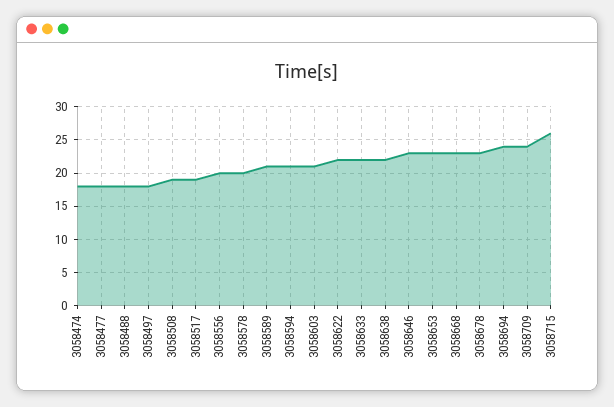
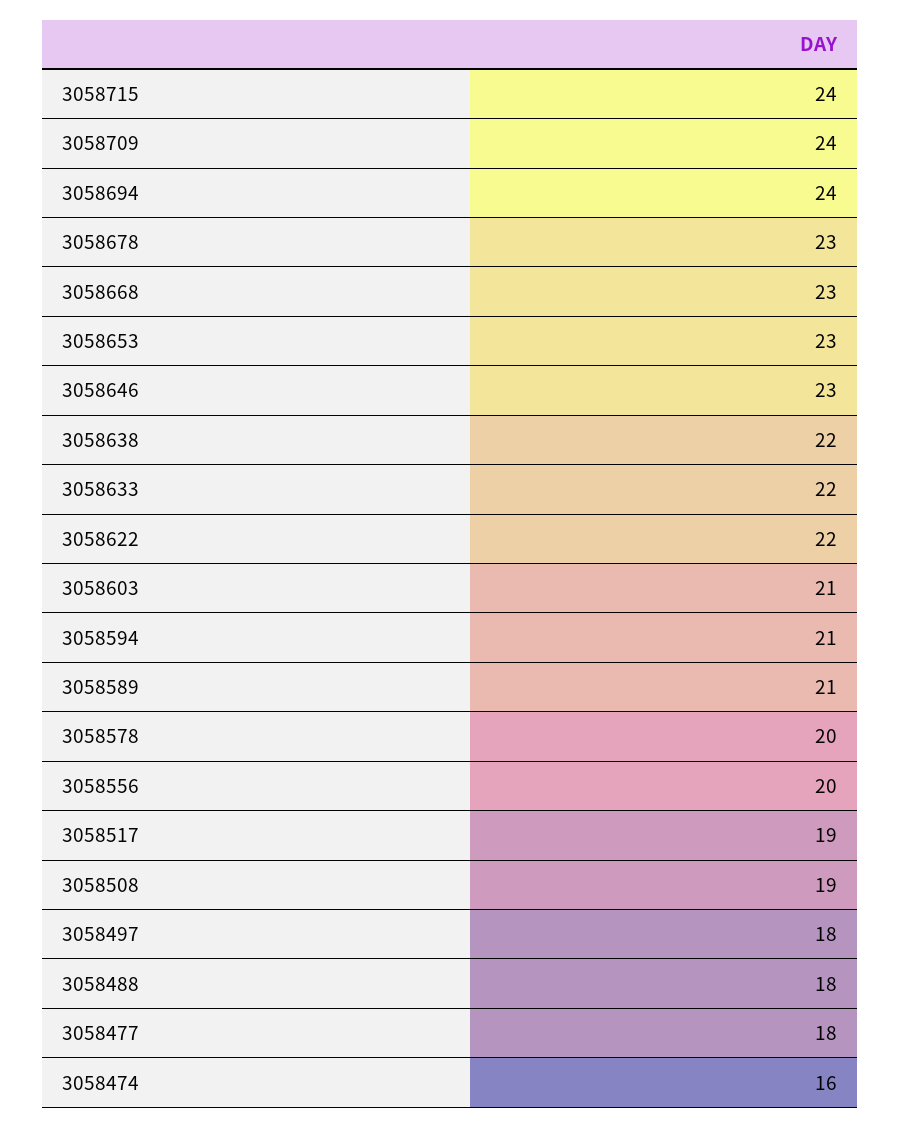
3058474: 18 -> 16
3058715: 26 -> 24

